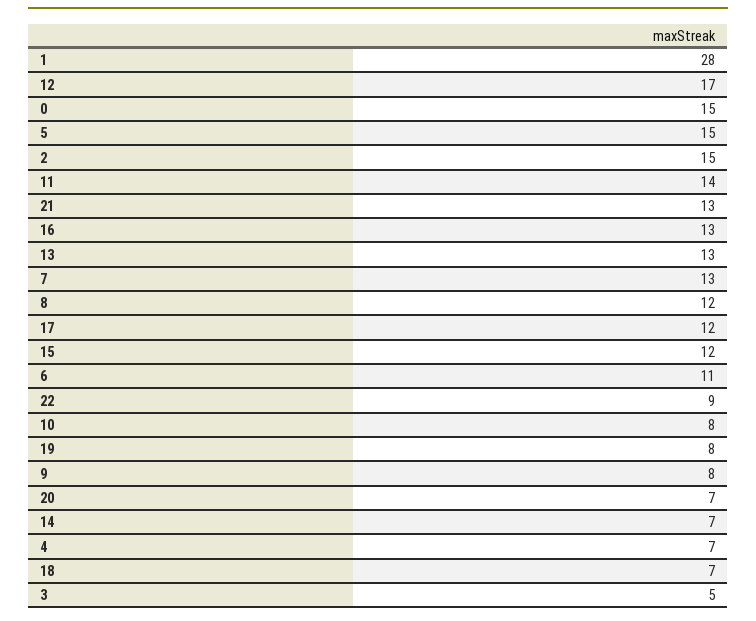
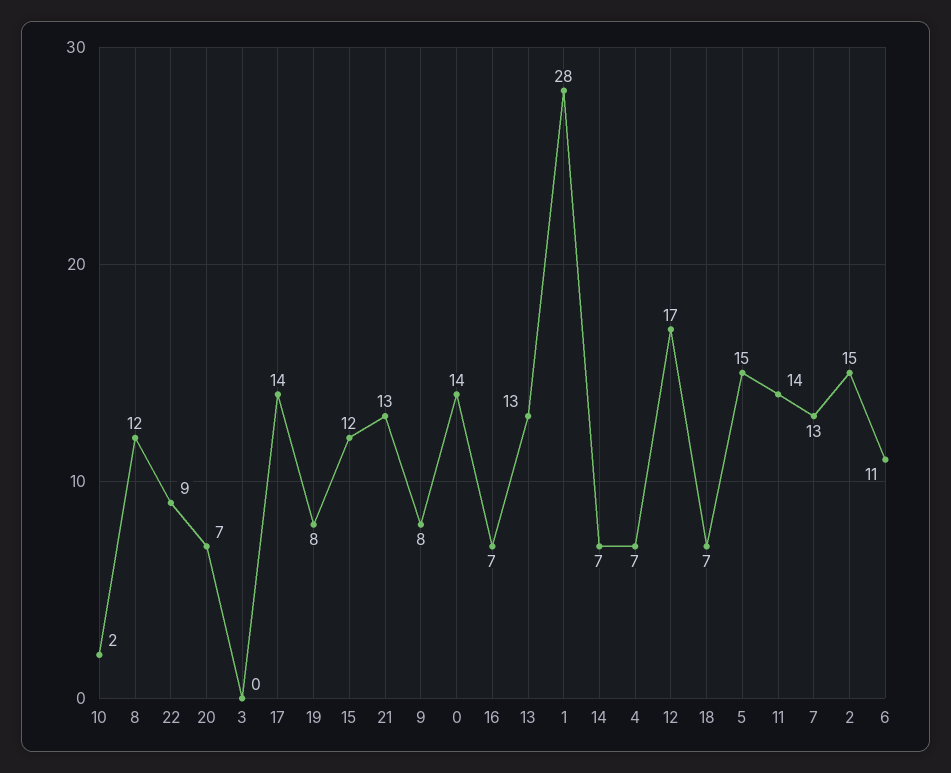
0: 15 -> 14
16: 13 -> 7
17: 12 -> 14
10: 8 -> 2
3: 5 -> 0

